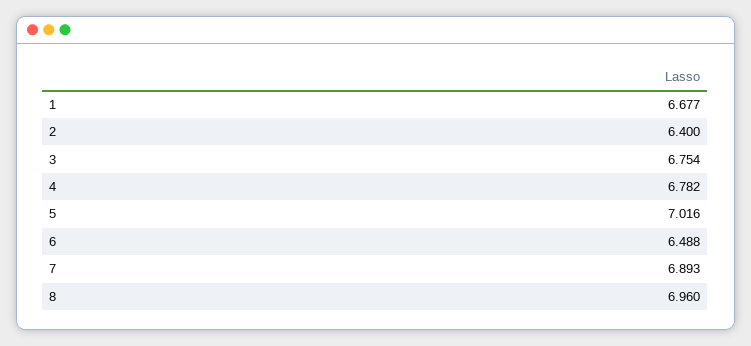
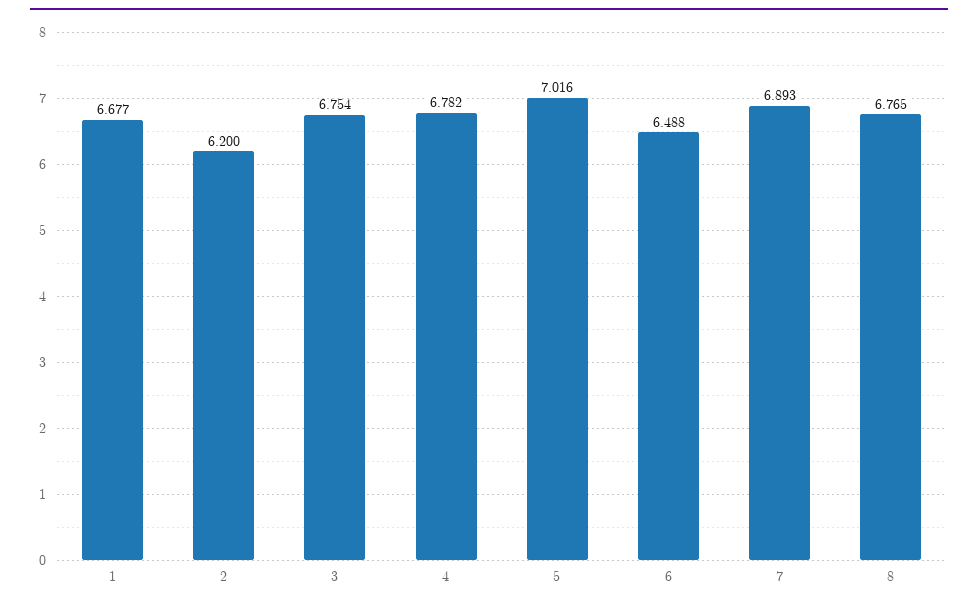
2: 6.4 -> 6.2
8: 6.96 -> 6.765

